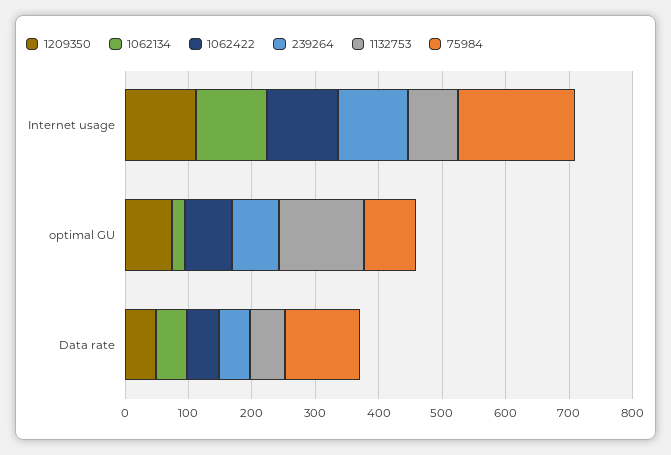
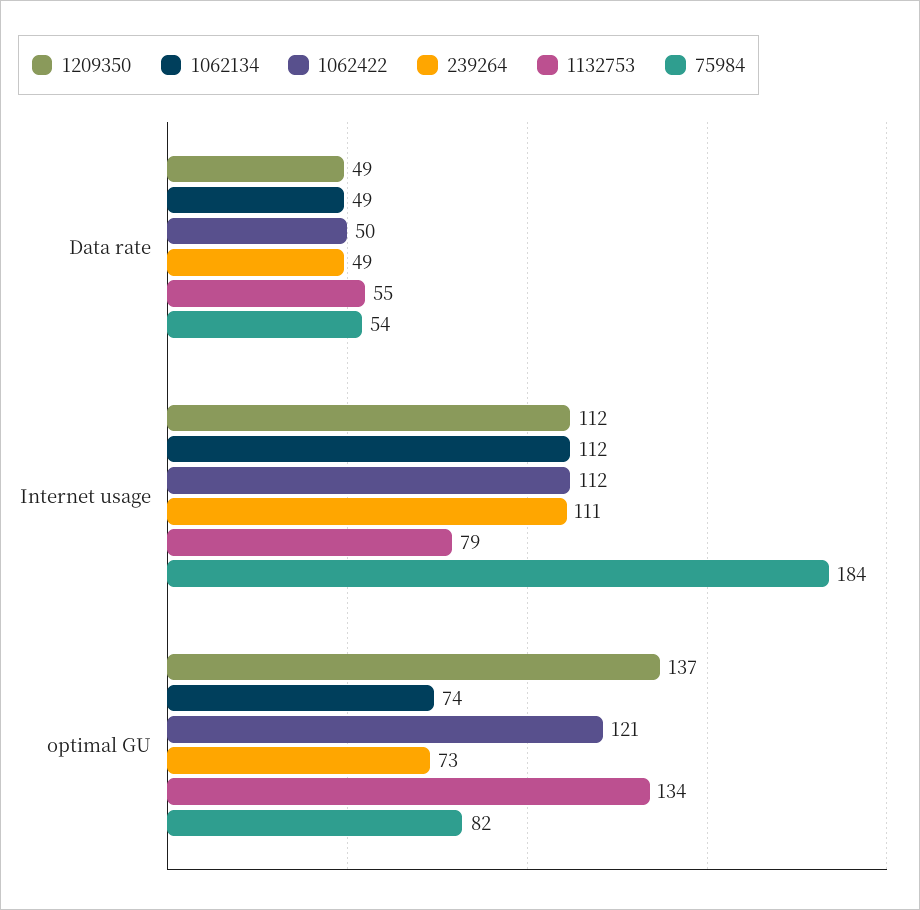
1209350, optimal GU: 80 -> 137
1062134, optimal GU: 20 -> 74
1062422, optimal GU: 80 -> 121
75984, Data rate: 120 -> 54

